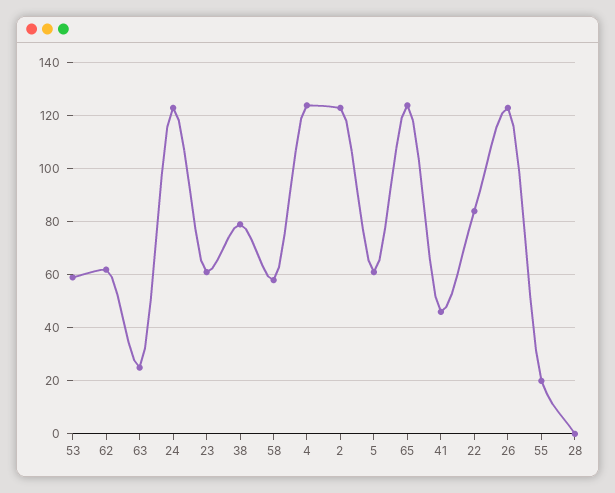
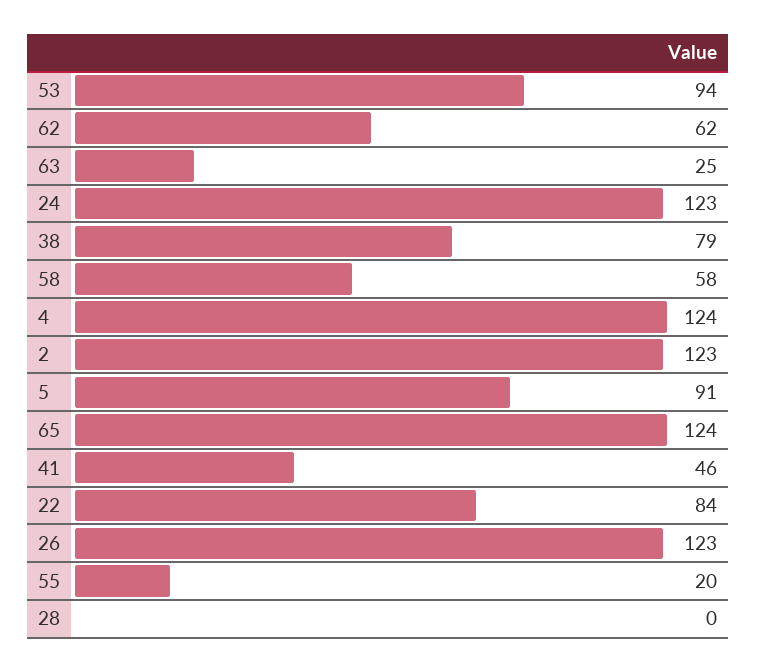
53: 60 -> 94
23: 60 -> none
5: 60 -> 91

